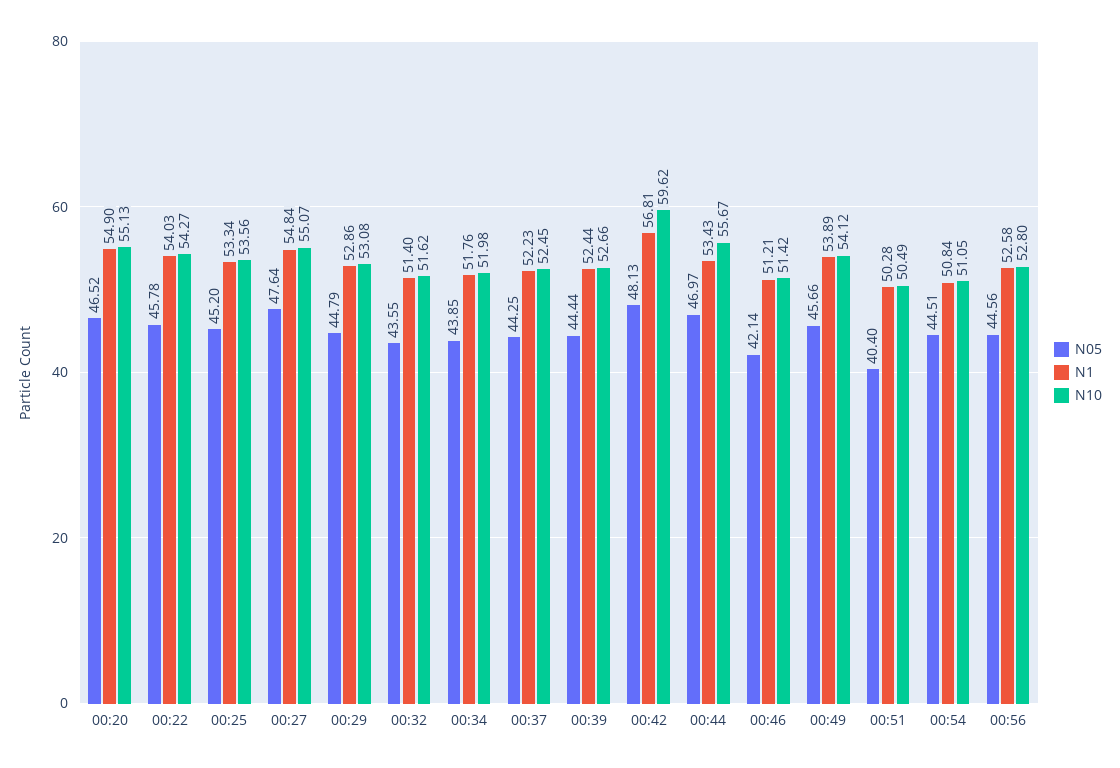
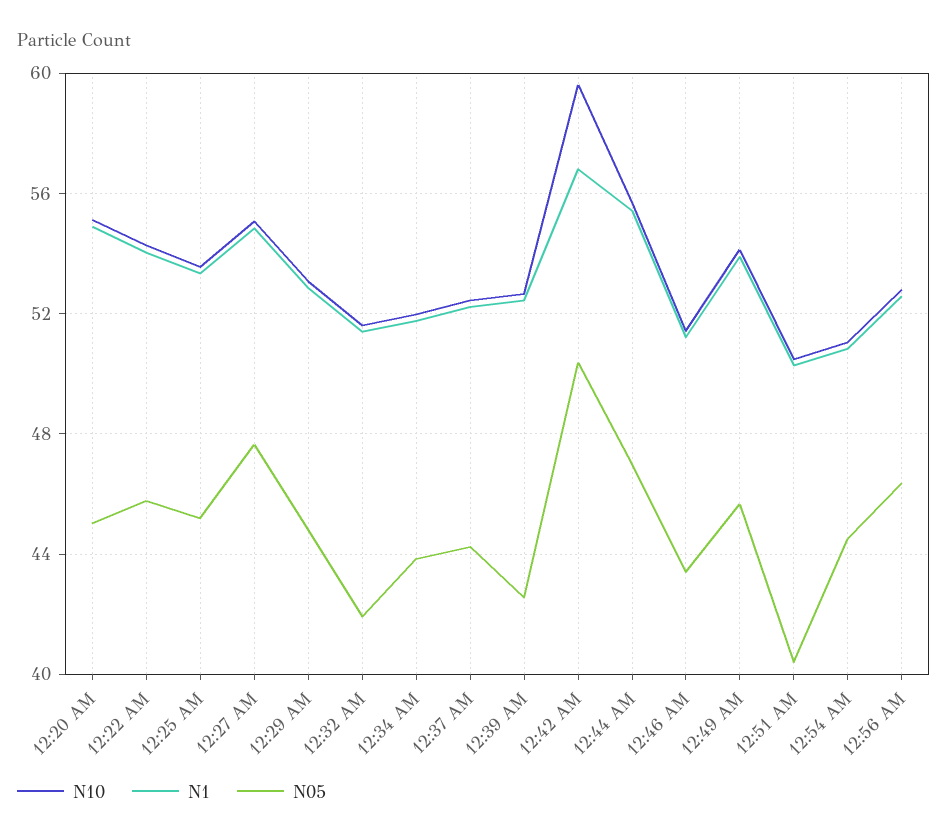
N05, 00:20: 46.52 -> 45
N05, 00:32: 43.55 -> 42
N05, 00:39: 44.44 -> 42.5
N05, 00:42: 48.13 -> 50.5
N1, 00:44: 53.43 -> 55.5
N05, 00:46: 42.14 -> 43.5
N05, 00:56: 44.56 -> 46.5

